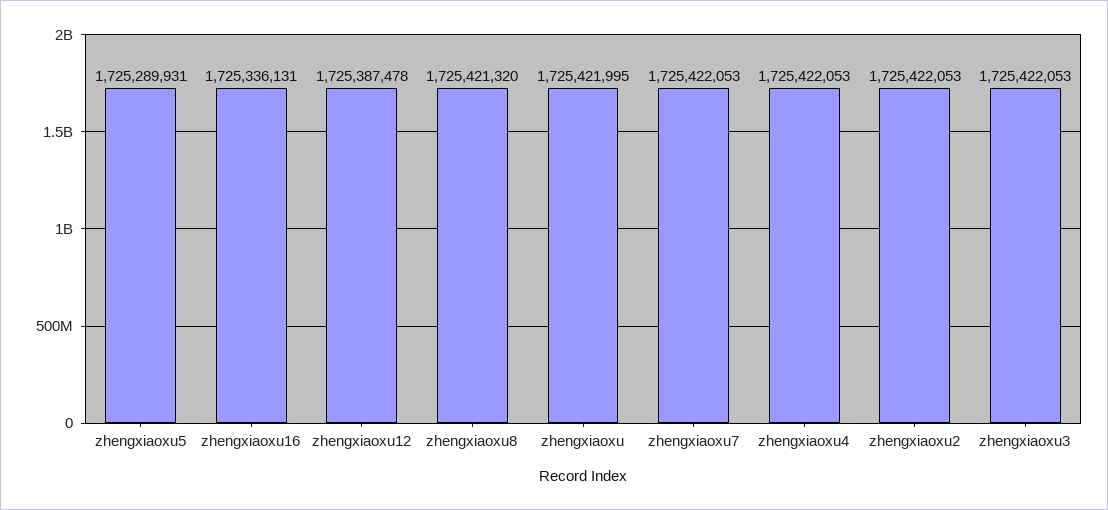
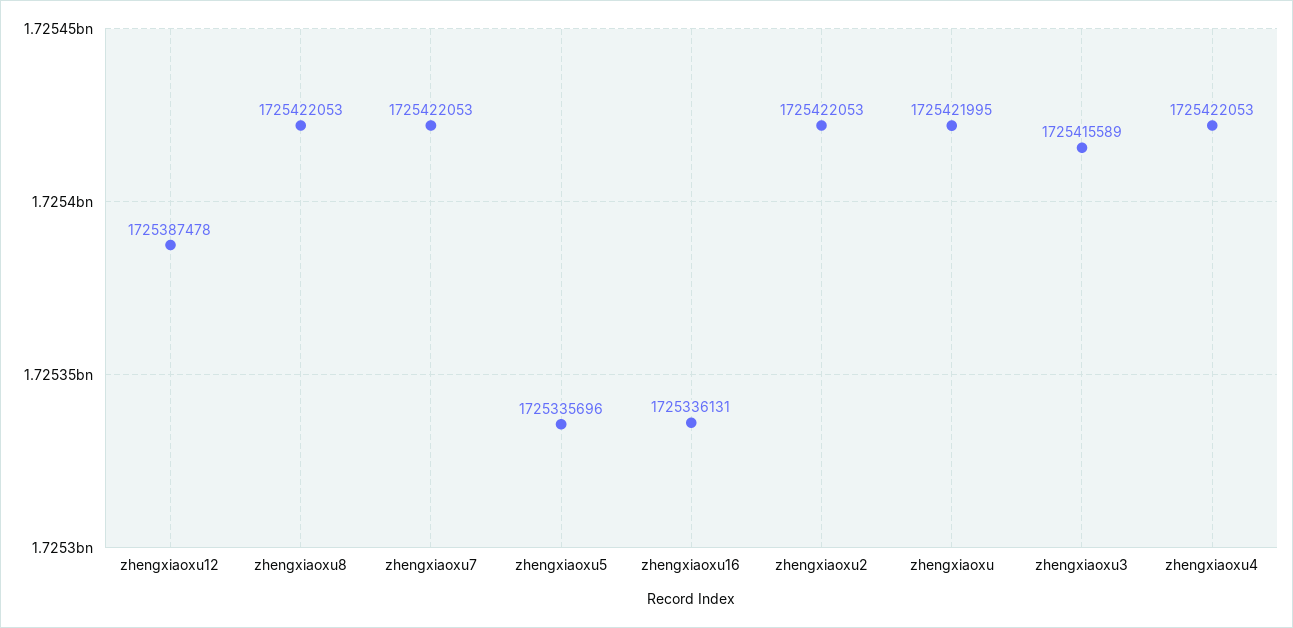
zhengxiaoxu5: 1725289931 -> 1725335696
zhengxiaoxu8: 1725421320 -> 1725422053
zhengxiaoxu3: 1725422053 -> 1725415589

